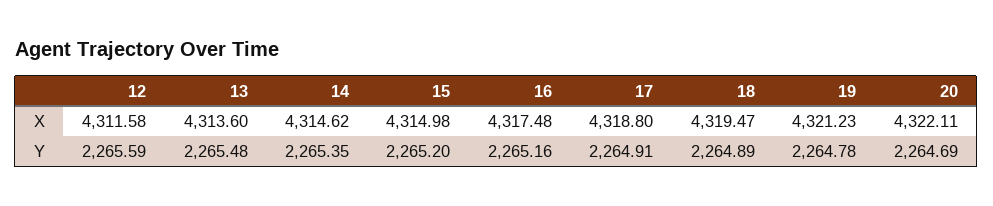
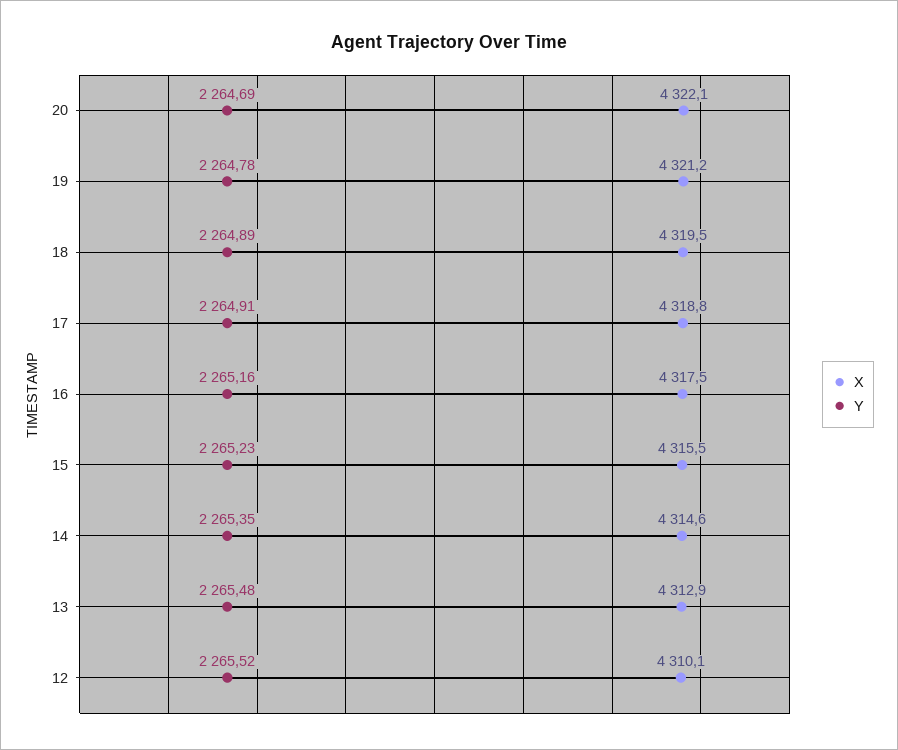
X, 12: 4311.58 -> 4310.1
X, 13: 4313.6 -> 4312.9
X, 15: 4314.98 -> 4315.5
Y, 12: 2265.59 -> 2265.52
Y, 15: 2265.2 -> 2265.23

